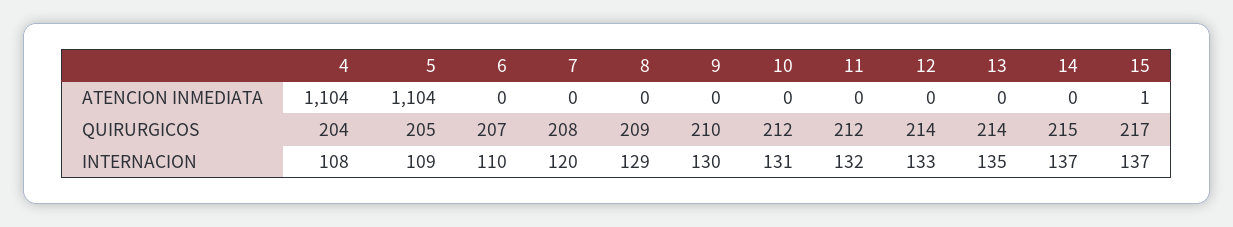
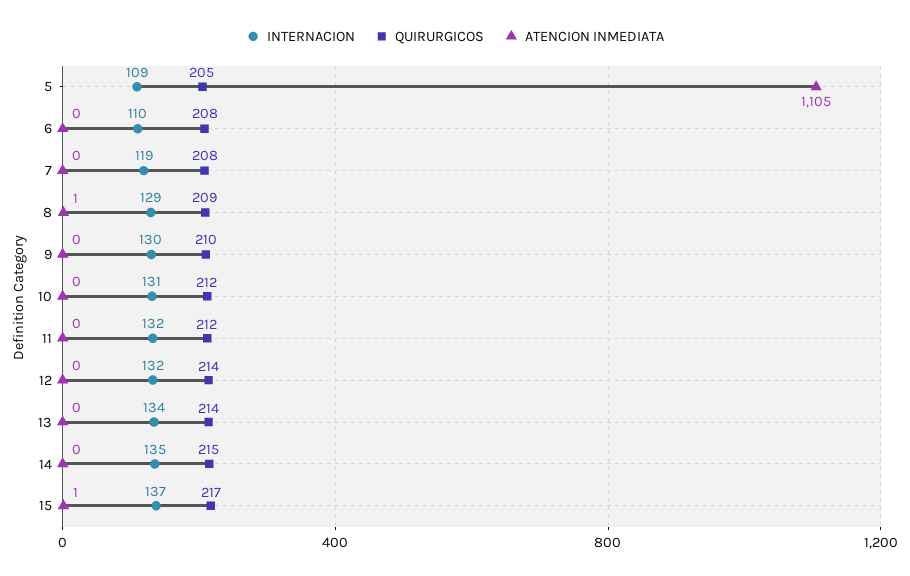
ATENCION INMEDIATA, 4: 1104 -> none
ATENCION INMEDIATA, 5: 1104 -> 1105
ATENCION INMEDIATA, 8: 0 -> 1
QUIRURGICOS, 4: 204 -> none
QUIRURGICOS, 6: 207 -> 208
INTERNACION, 4: 108 -> none
INTERNACION, 7: 120 -> 119
INTERNACION, 12: 133 -> 132
INTERNACION, 13: 135 -> 134
INTERNACION, 14: 137 -> 135

